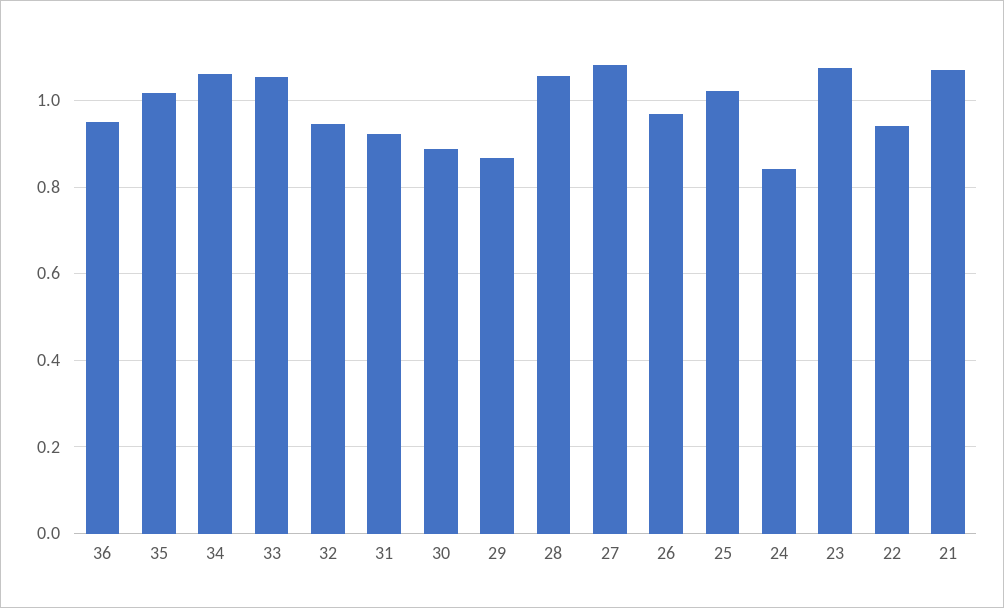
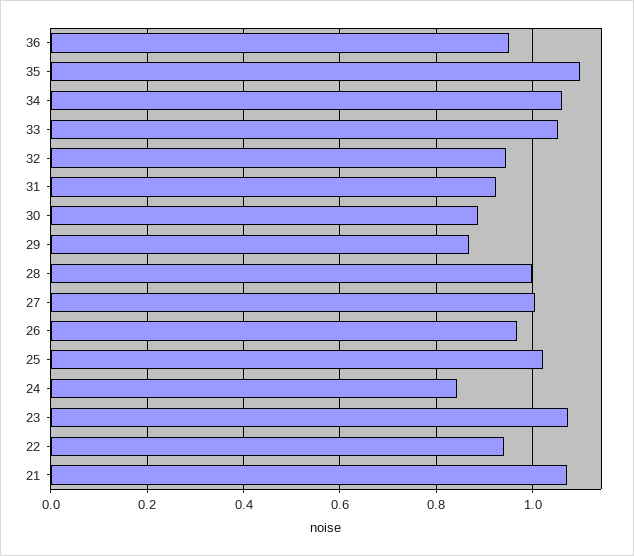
35: 1.02 -> 1.1
28: 1.06 -> 1
27: 1.08 -> 1

